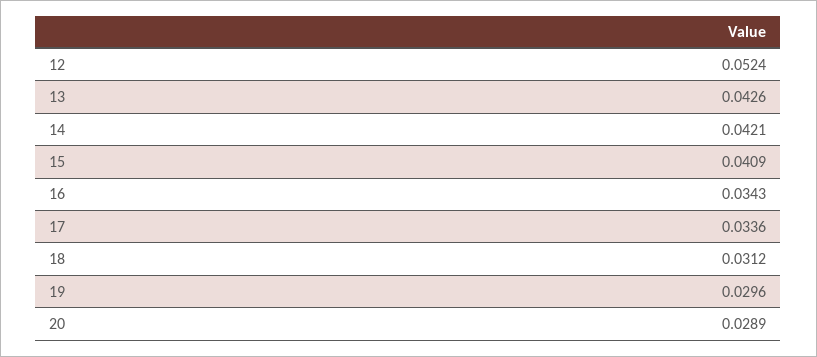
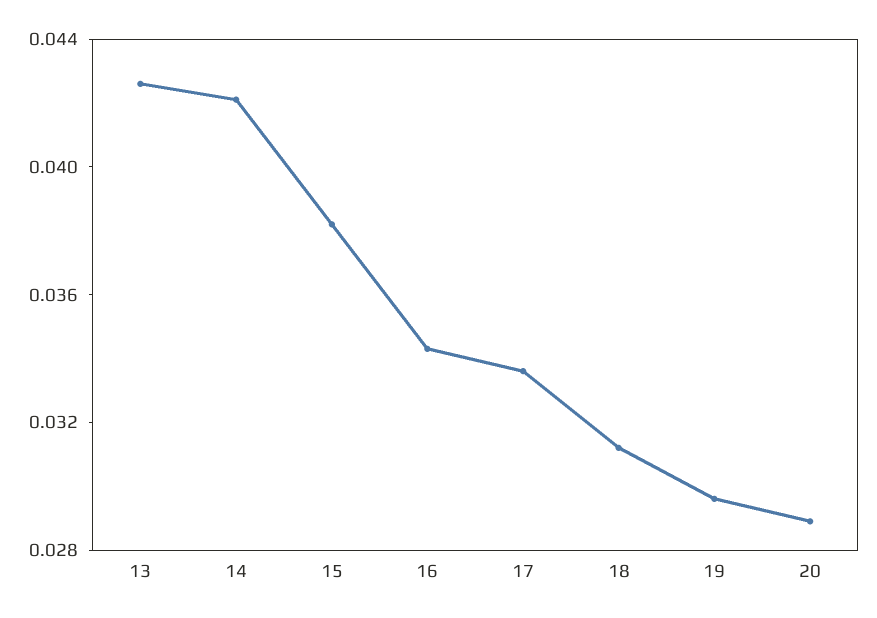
12: 0.0524 -> none
15: 0.0409 -> 0.038

